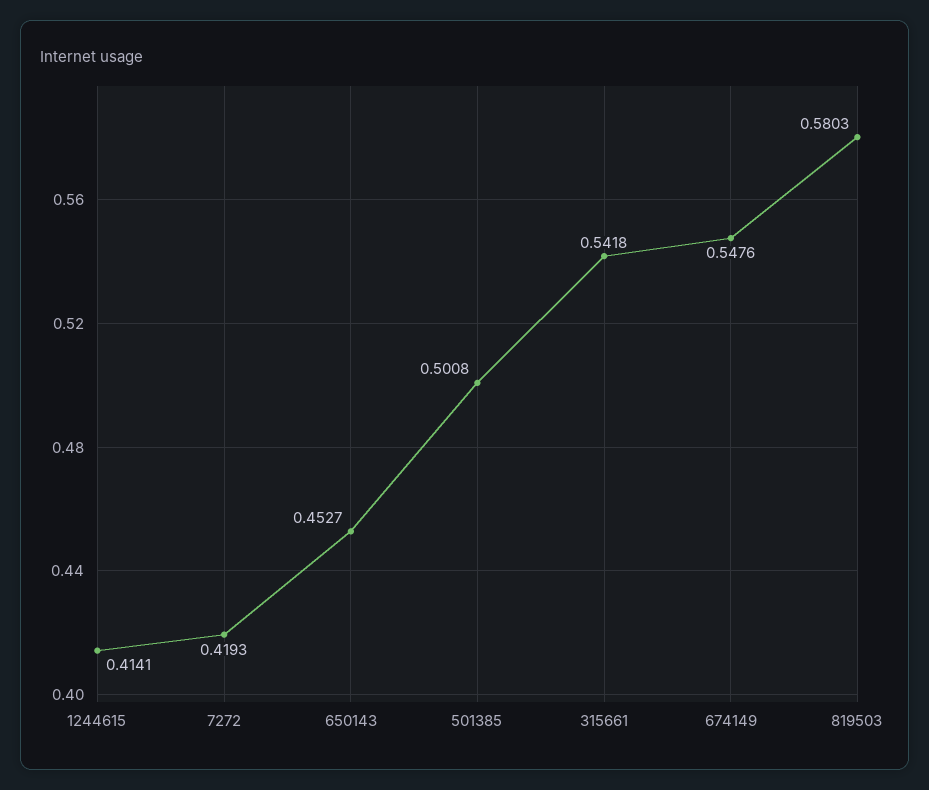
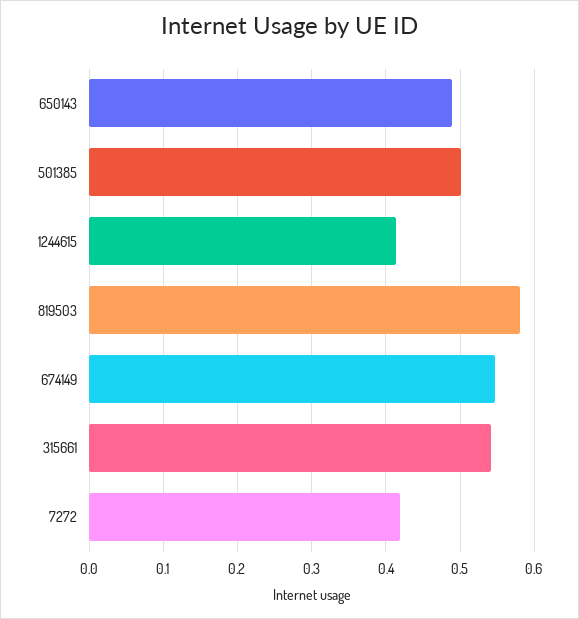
650143: 0.4527 -> 0.49

